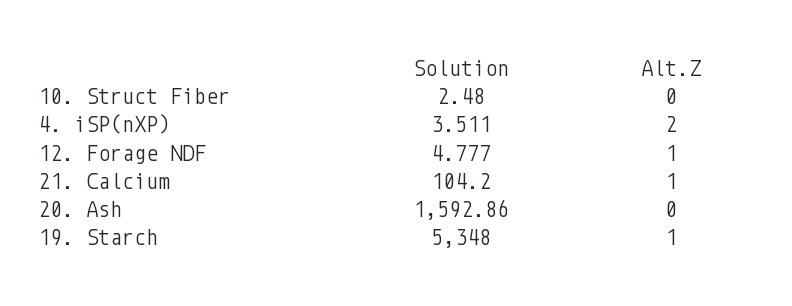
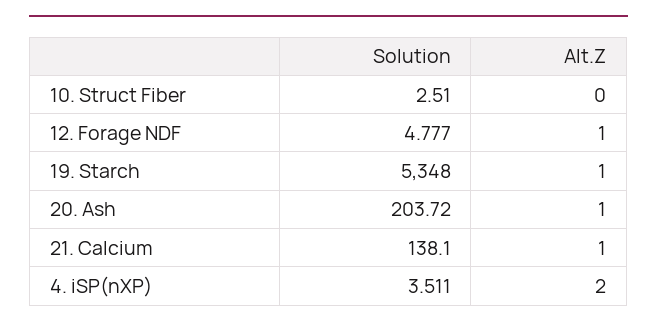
Solution, 10. Struct Fiber: 2.48 -> 2.51
Solution, 21. Calcium: 104.2 -> 138.1
Solution, 20. Ash: 1592.86 -> 203.72
Alt.Z, 20. Ash: 0 -> 1

